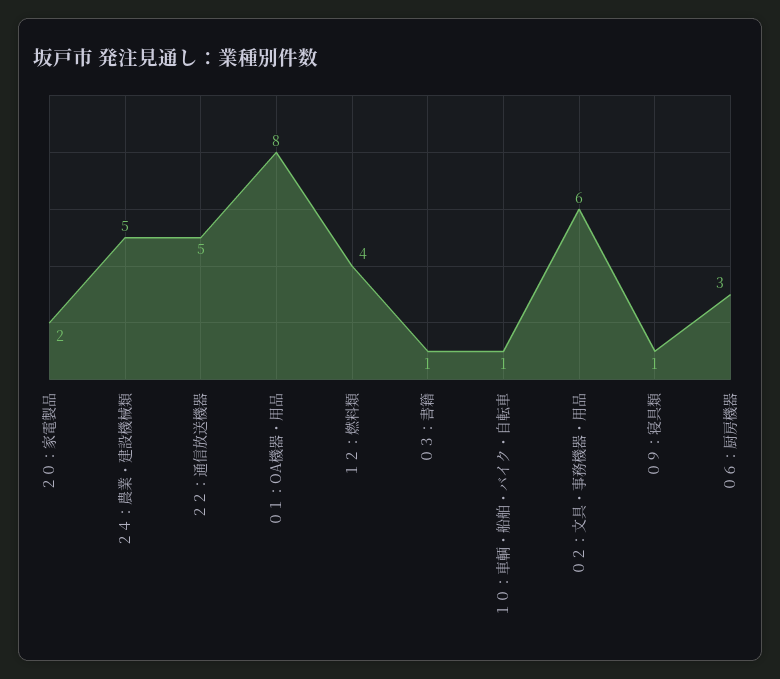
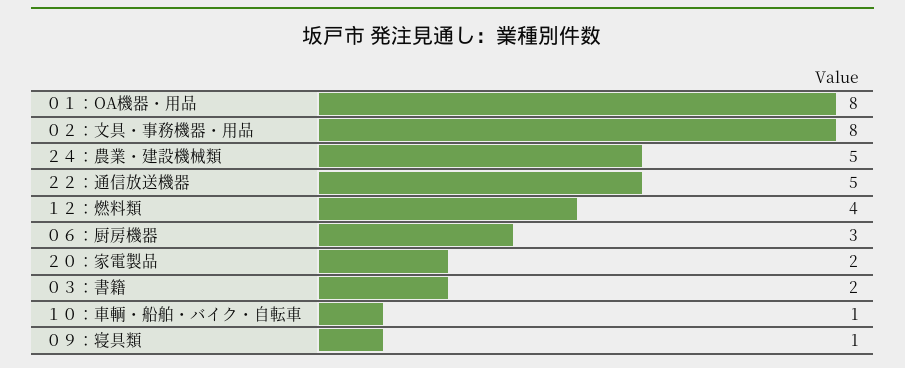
０３：書籍: 1 -> 2
０２：文具・事務機器・用品: 6 -> 8

